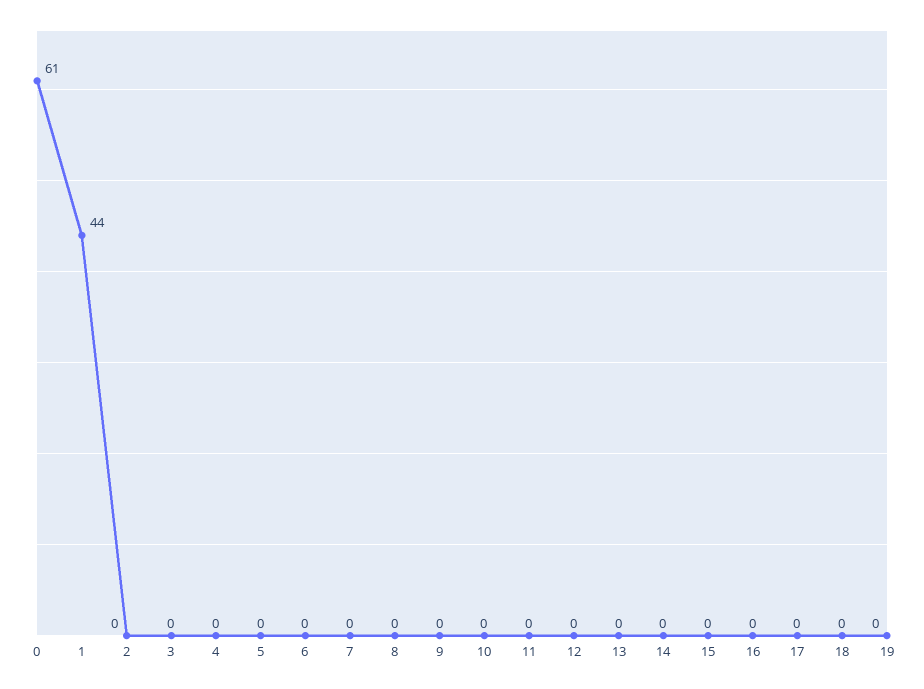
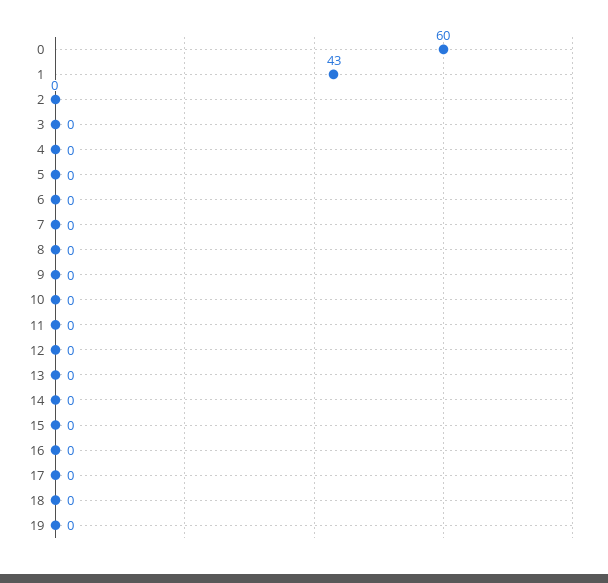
0: 61 -> 60
1: 44 -> 43

